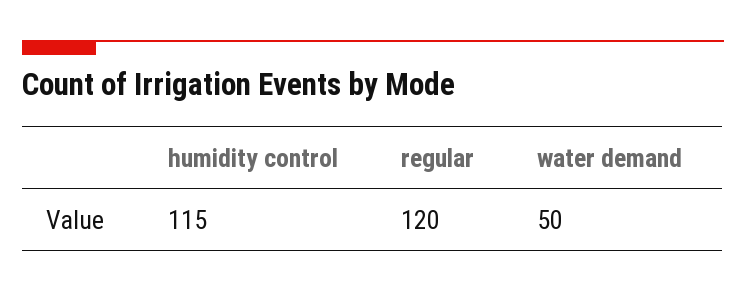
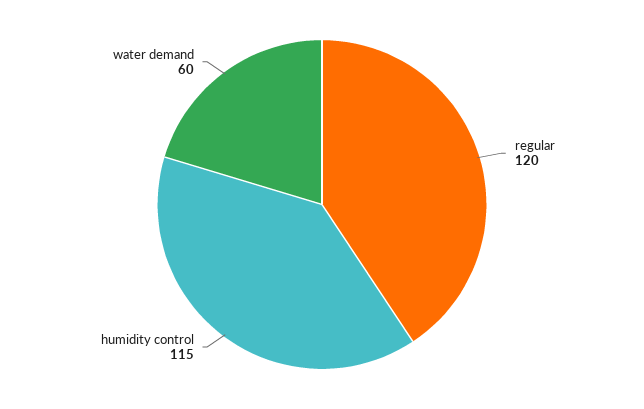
water demand: 50 -> 60

